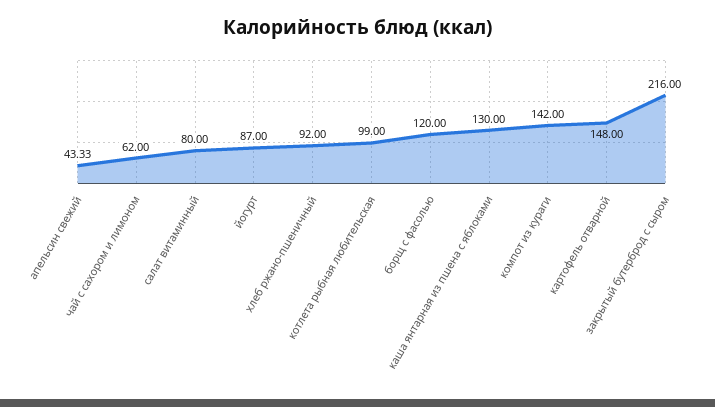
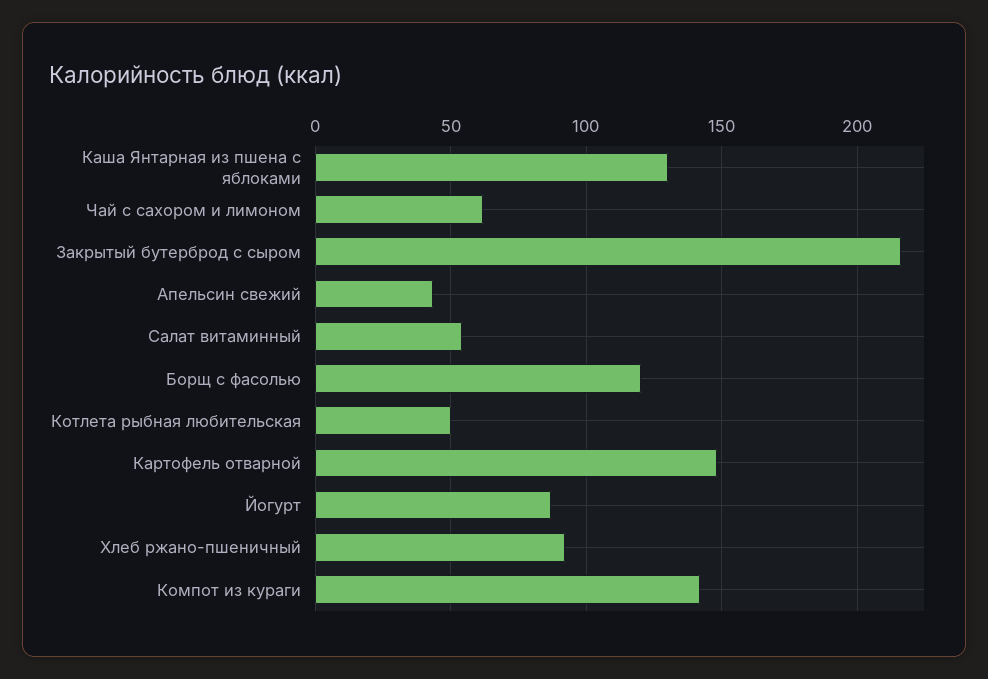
салат витаминный: 80 -> 55
котлета рыбная любительская: 99 -> 50

